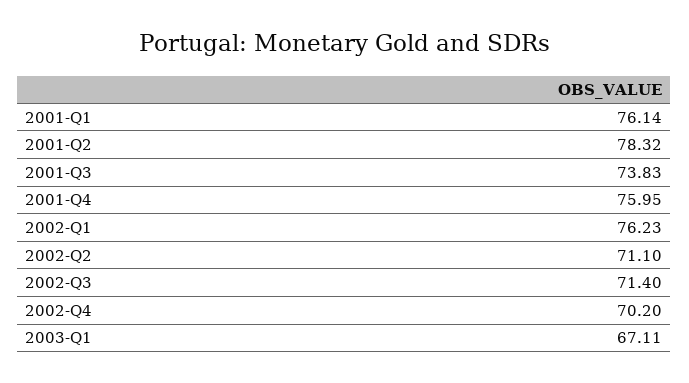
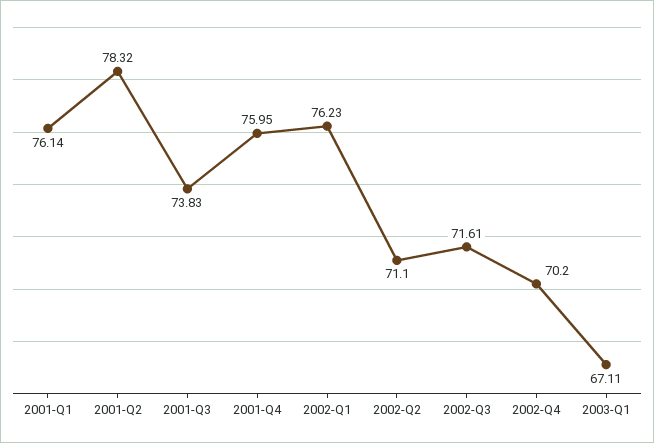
2002-Q3: 71.4 -> 71.61

